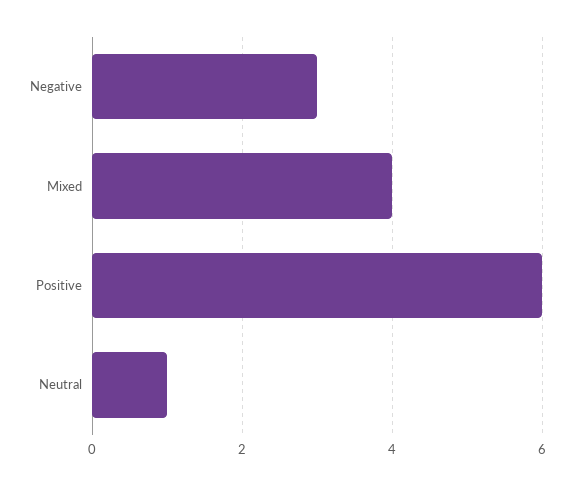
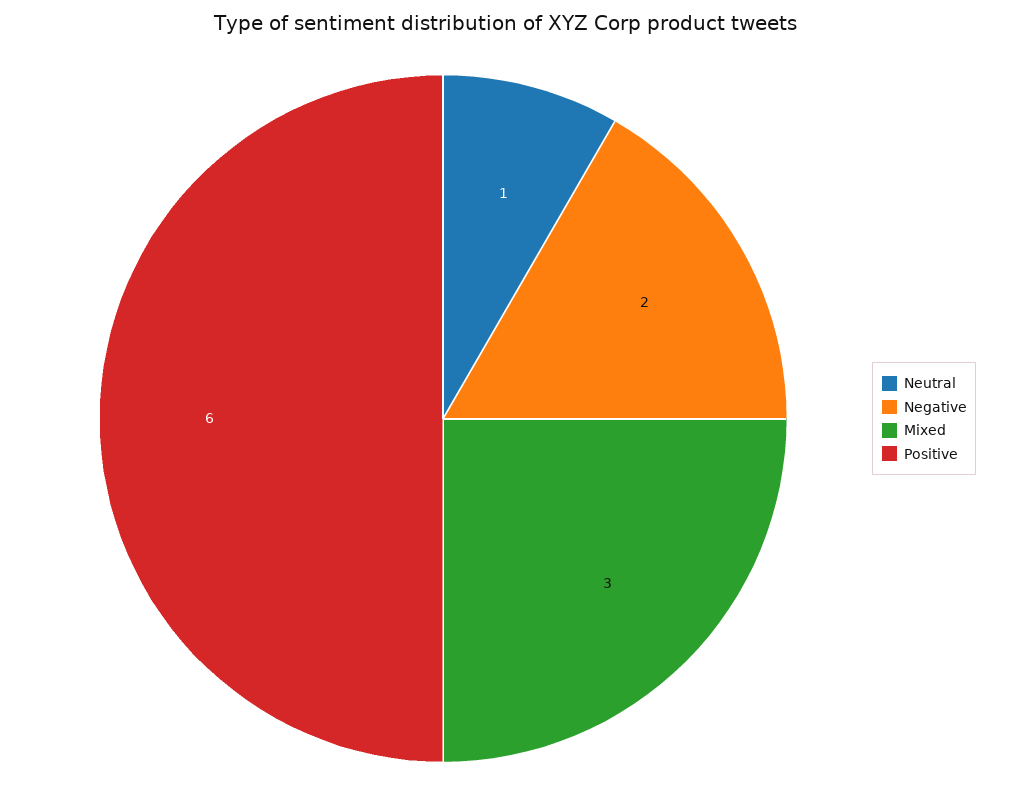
Negative: 3 -> 2
Mixed: 4 -> 3

